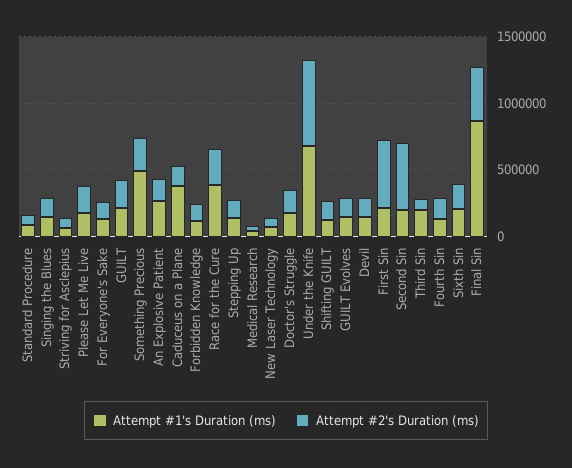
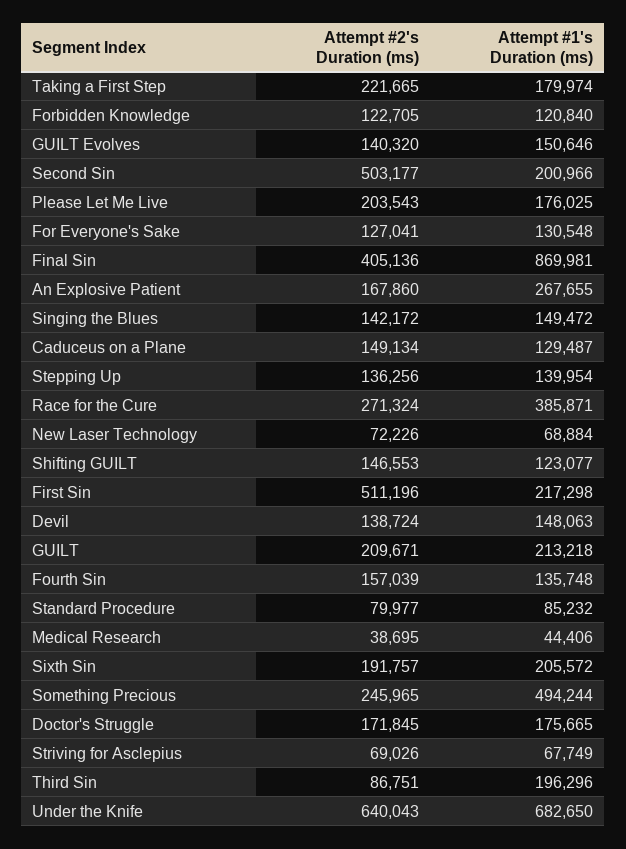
Attempt #1's Duration (ms), Caduceus on a Plane: 400000 -> 129487
Attempt #2's Duration (ms), Taking a First Step: none -> 221665
Attempt #1's Duration (ms), Taking a First Step: none -> 179974

